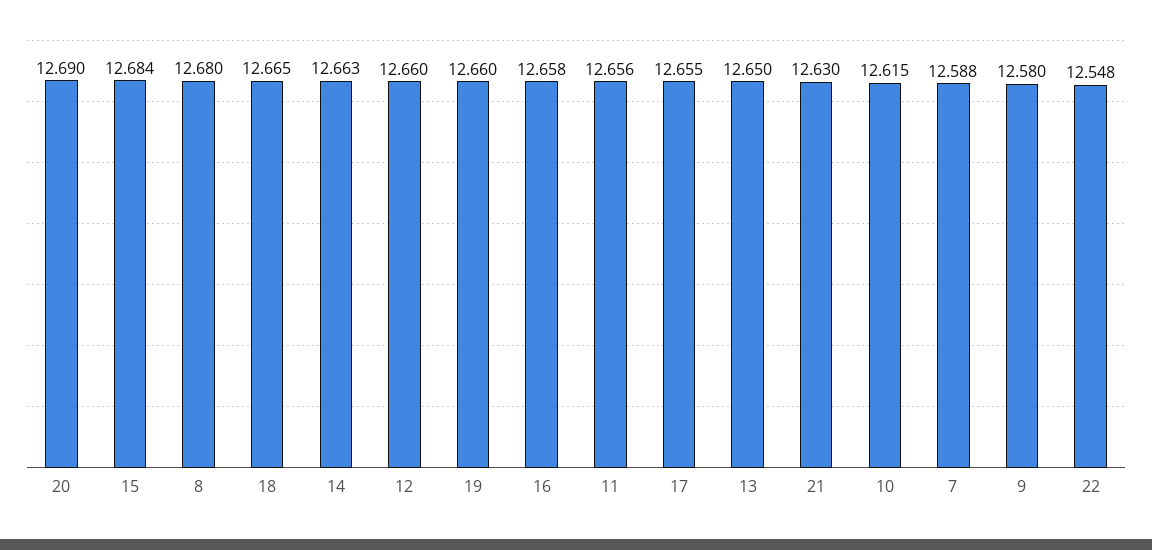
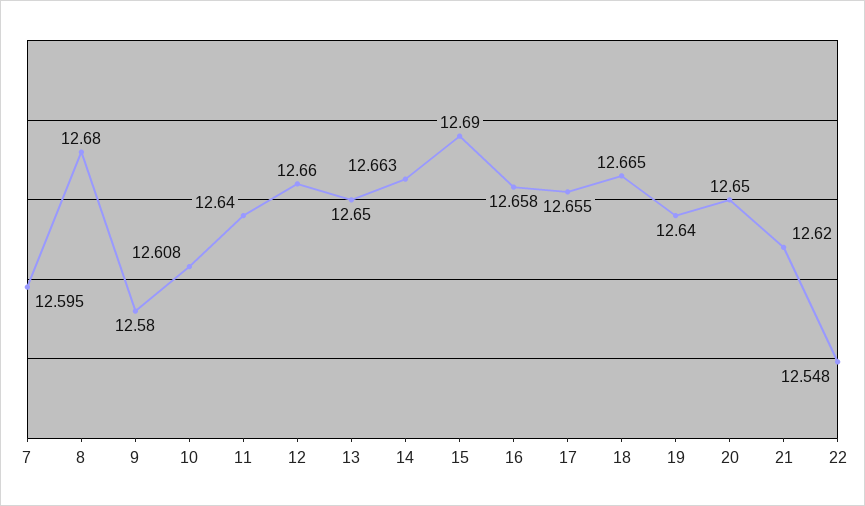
20: 12.69 -> 12.65
15: 12.684 -> 12.69
19: 12.66 -> 12.64
11: 12.656 -> 12.64
21: 12.63 -> 12.62
10: 12.615 -> 12.608
7: 12.588 -> 12.595

